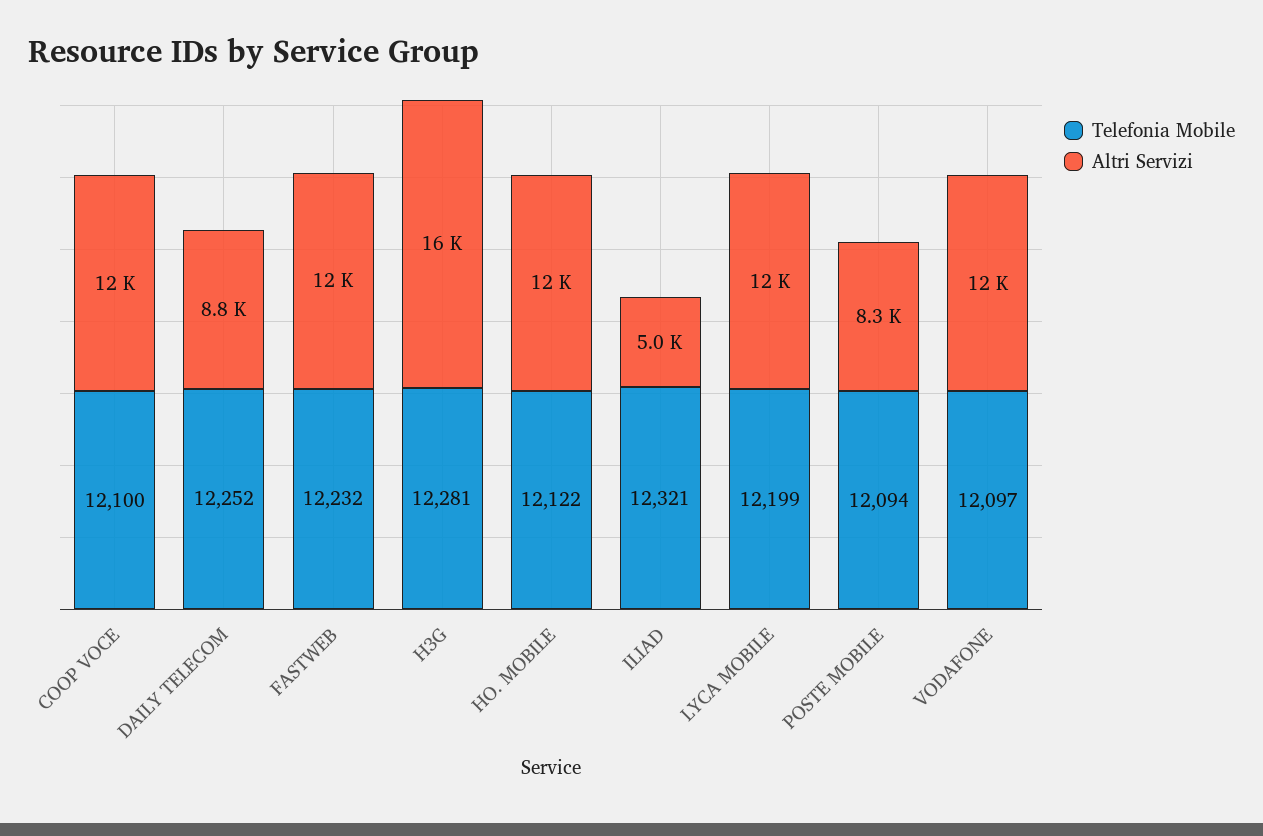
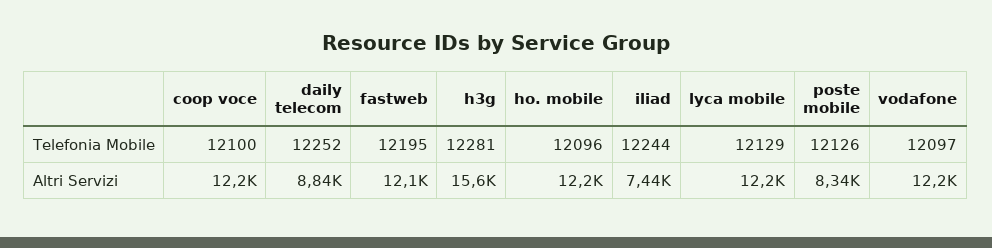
Telefonia Mobile, FASTWEB: 12232 -> 12195
Telefonia Mobile, HO. MOBILE: 12122 -> 12096
Telefonia Mobile, ILIAD: 12321 -> 12244
Altri Servizi, ILIAD: 5000 -> 7440
Telefonia Mobile, LYCA MOBILE: 12199 -> 12129
Telefonia Mobile, POSTE MOBILE: 12094 -> 12126

